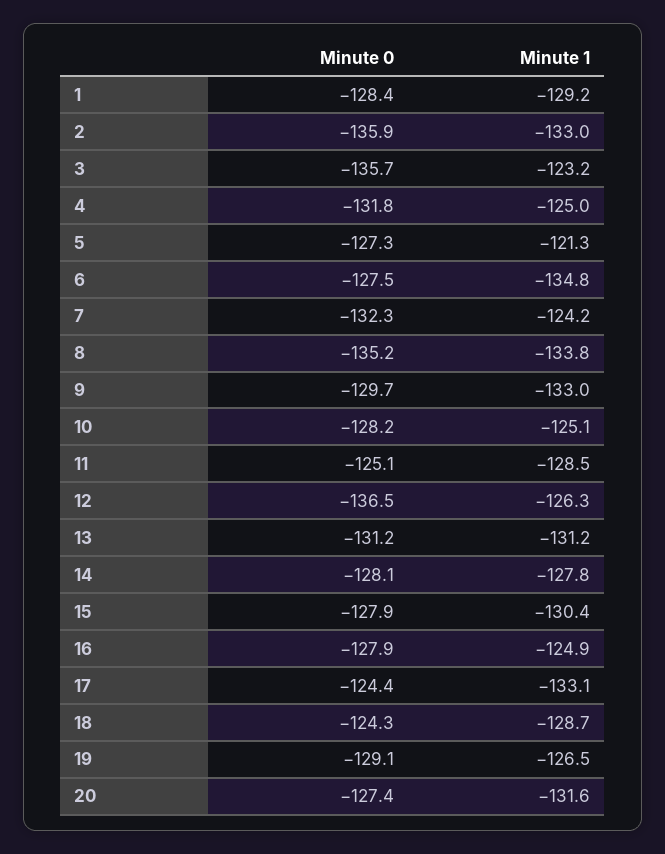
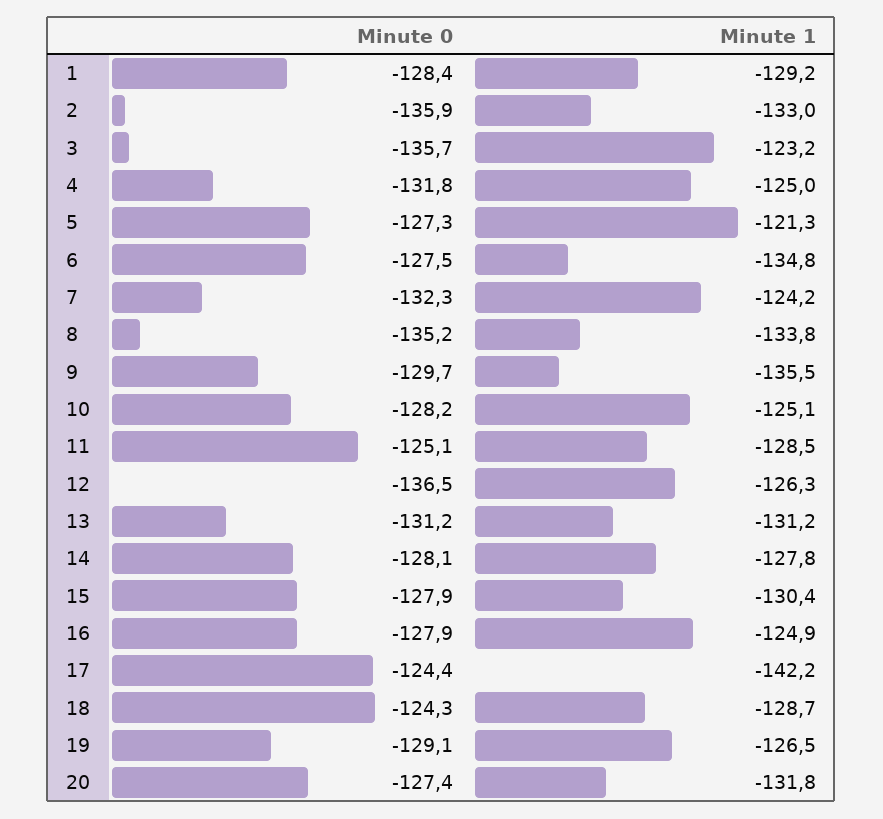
Minute 1, 9: -133 -> -135.5
Minute 1, 17: -133.1 -> -142.2
Minute 1, 20: -131.6 -> -131.8

